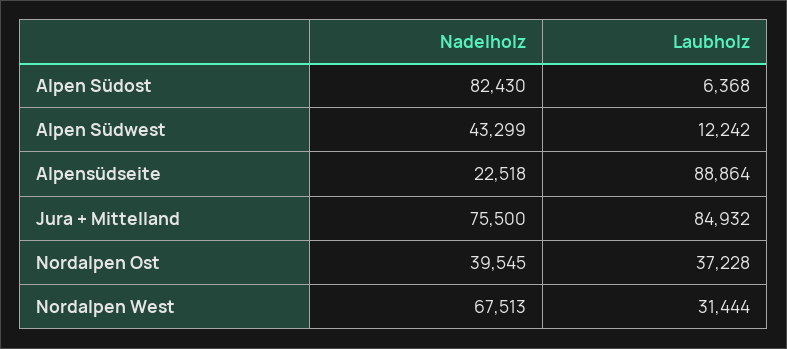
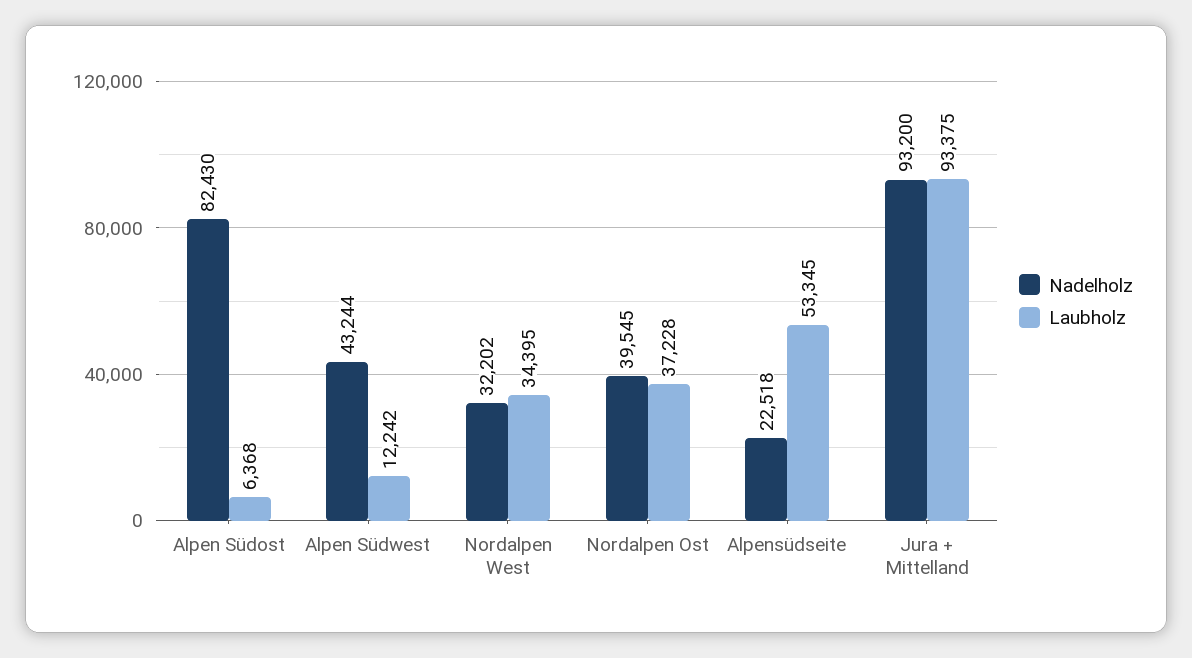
Nadelholz, Alpen Südwest: 43299 -> 43244
Laubholz, Alpensüdseite: 88864 -> 53345
Nadelholz, Jura + Mittelland: 75500 -> 93200
Laubholz, Jura + Mittelland: 84932 -> 93375
Nadelholz, Nordalpen West: 67513 -> 32202
Laubholz, Nordalpen West: 31444 -> 34395

